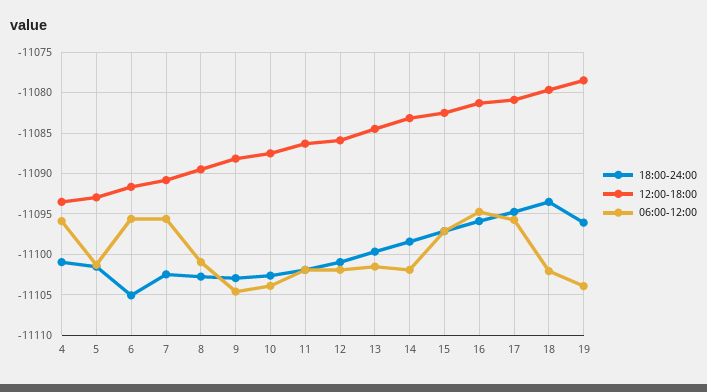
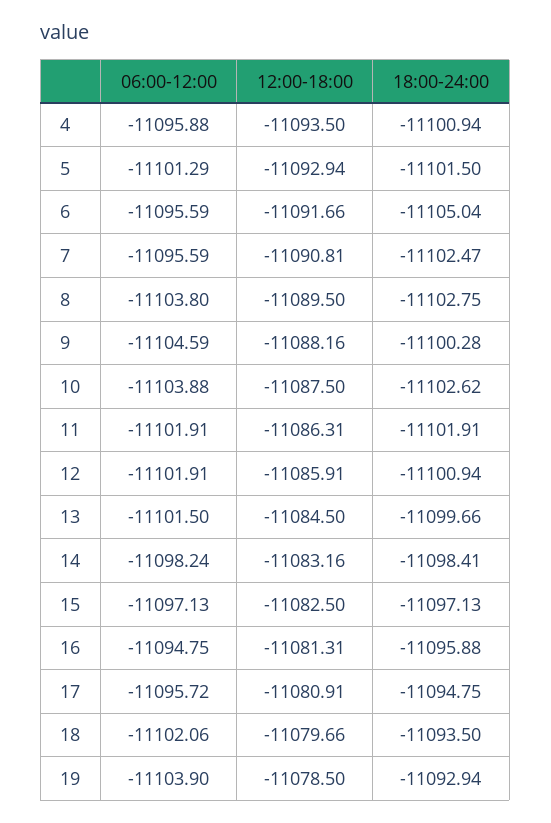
06:00-12:00, 8: -11101 -> -11103.8
18:00-24:00, 9: -11103 -> -11100.28
06:00-12:00, 14: -11102 -> -11098.24
18:00-24:00, 19: -11096 -> -11092.94

